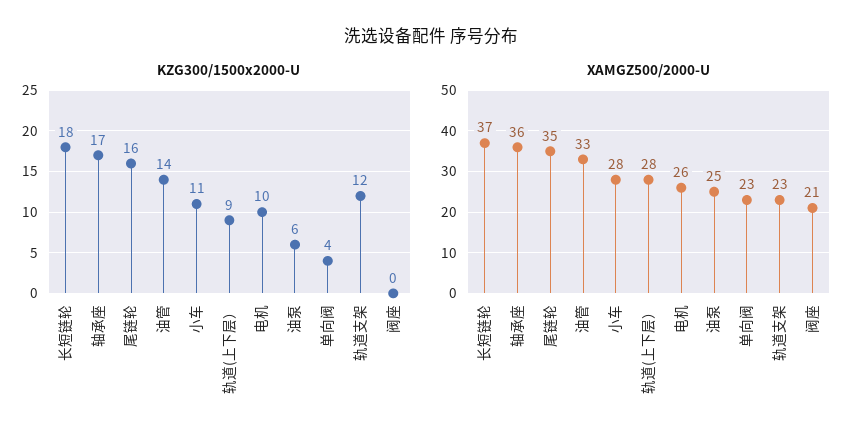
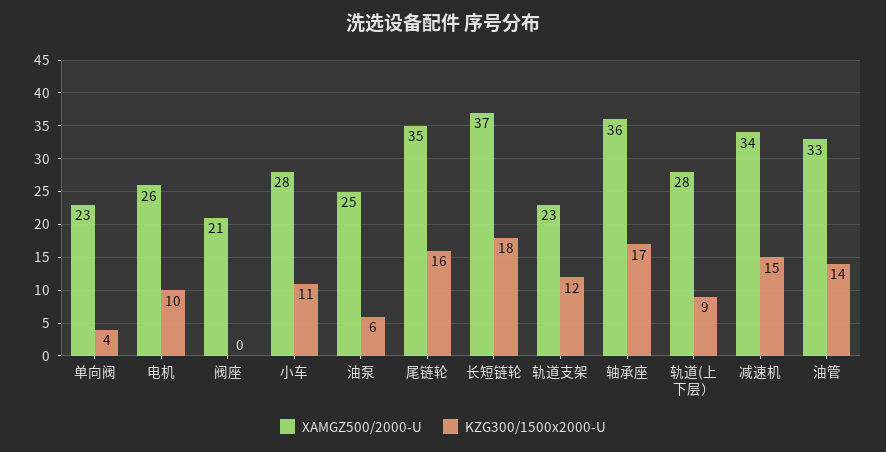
XAMGZ500/2000-U, 减速机: none -> 34
KZG300/1500x2000-U, 减速机: none -> 15

